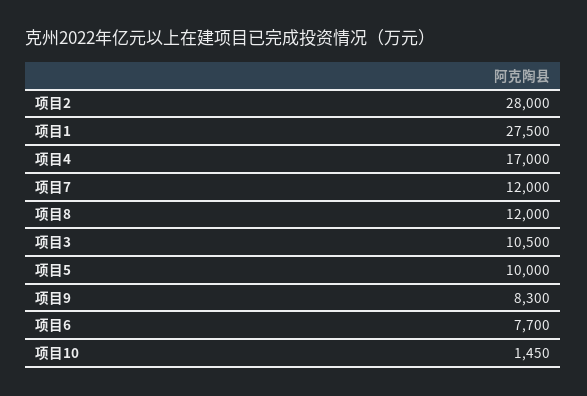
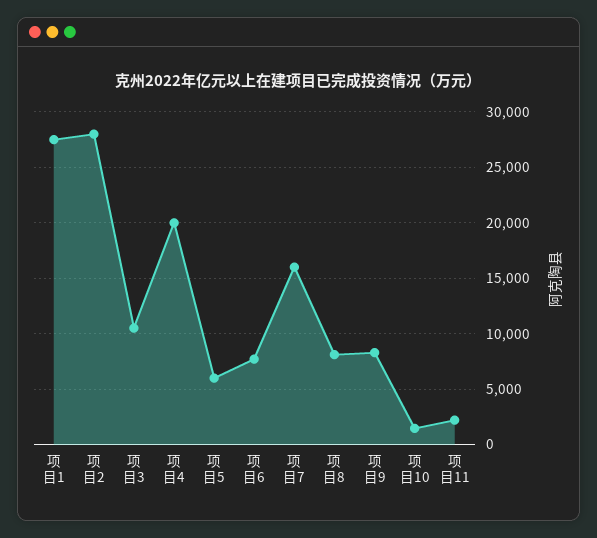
项目4: 17000 -> 20000
项目7: 12000 -> 16000
项目8: 12000 -> 8000
项目5: 10000 -> 6000
项目11: none -> 2000

